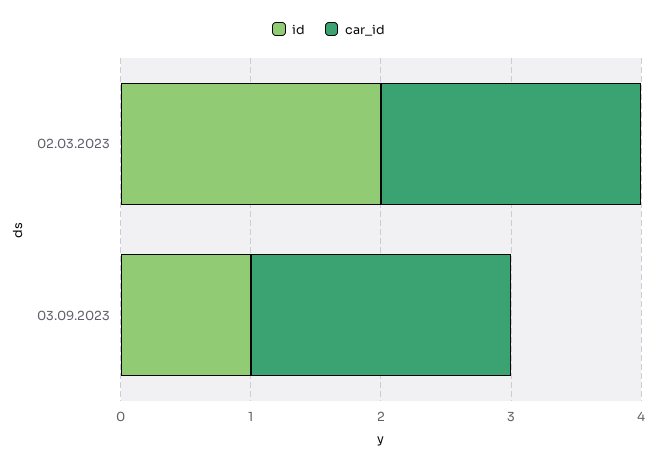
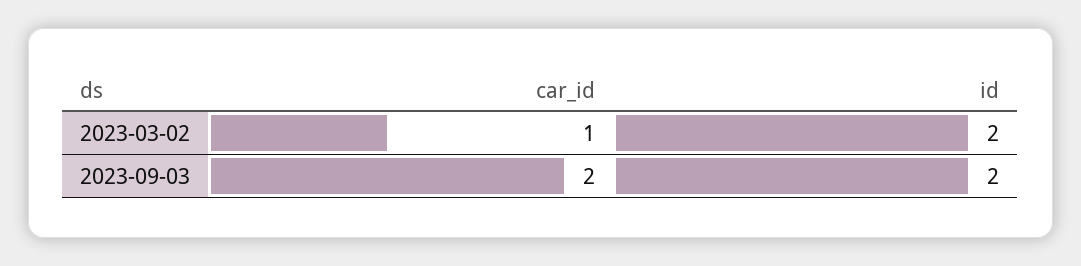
car_id, 02.03.2023: 2 -> 1
id, 03.09.2023: 1 -> 2

